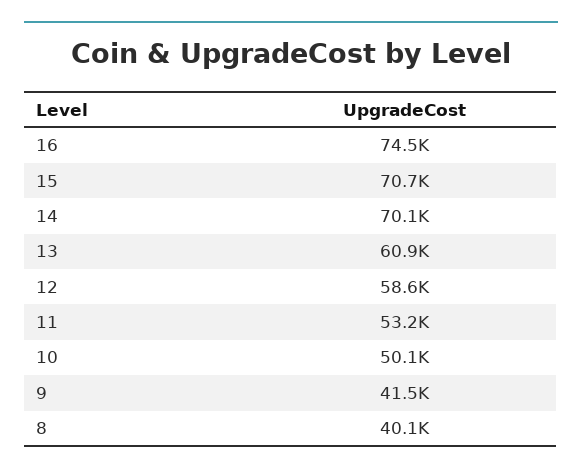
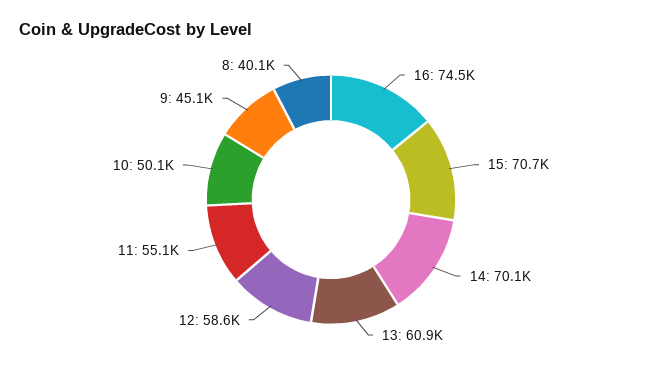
11: 53200 -> 55100
9: 41500 -> 45100

